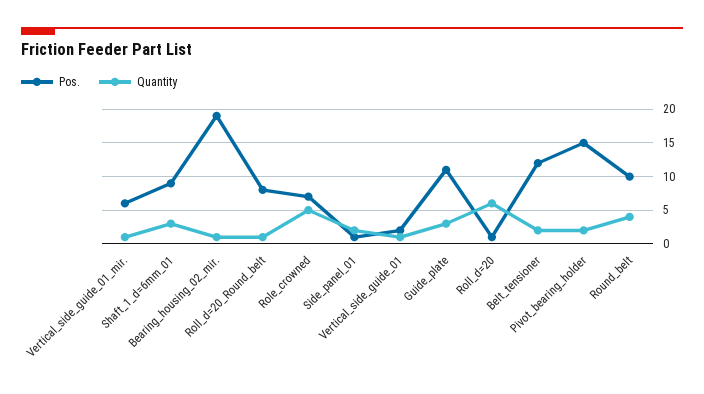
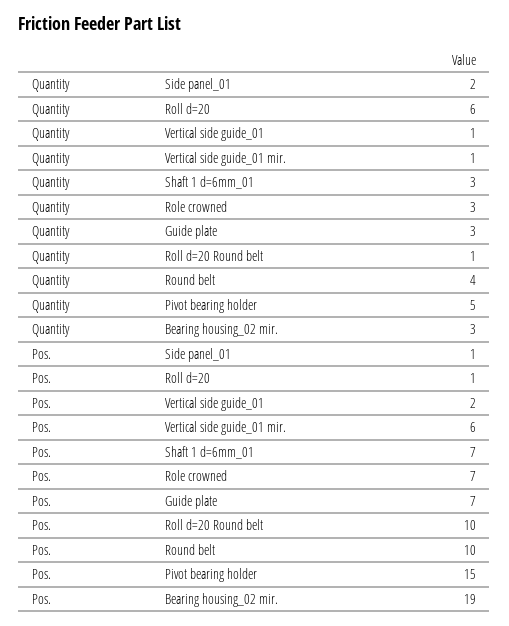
Pos., Shaft_1_d=6mm_01: 9 -> 7
Quantity, Bearing_housing_02_mir.: 1 -> 3
Pos., Roll_d=20_Round_belt: 8 -> 10
Quantity, Role_crowned: 5 -> 3
Pos., Guide_plate: 11 -> 7
Pos., Belt_tensioner: 12 -> none
Quantity, Belt_tensioner: 2 -> none
Quantity, Pivot_bearing_holder: 2 -> 5

